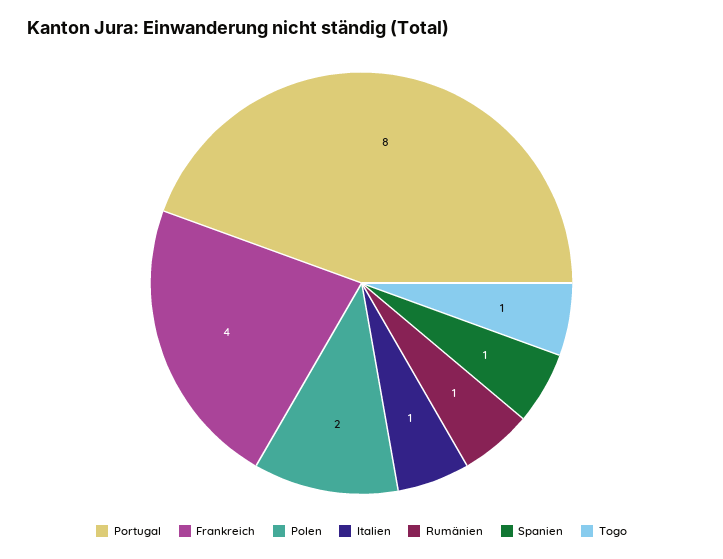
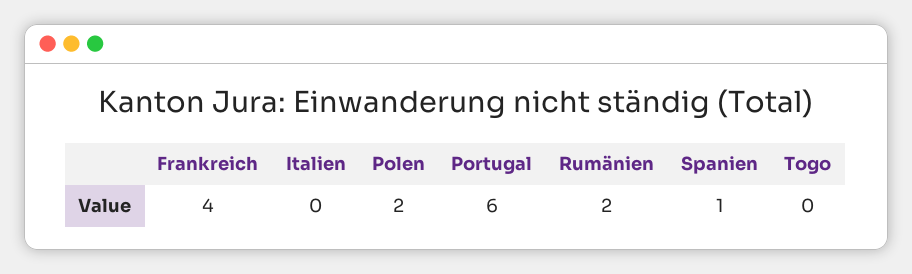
Portugal: 8 -> 6
Italien: 1 -> 0
Rumänien: 1 -> 2
Togo: 1 -> 0

